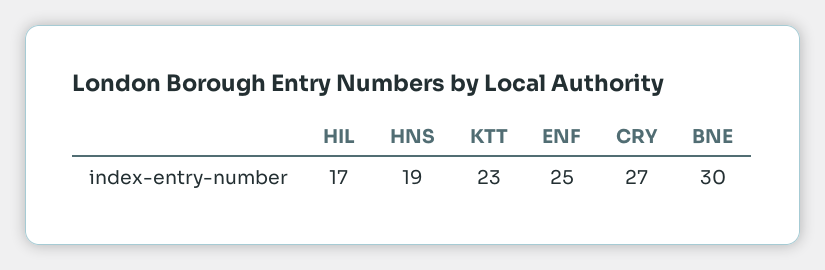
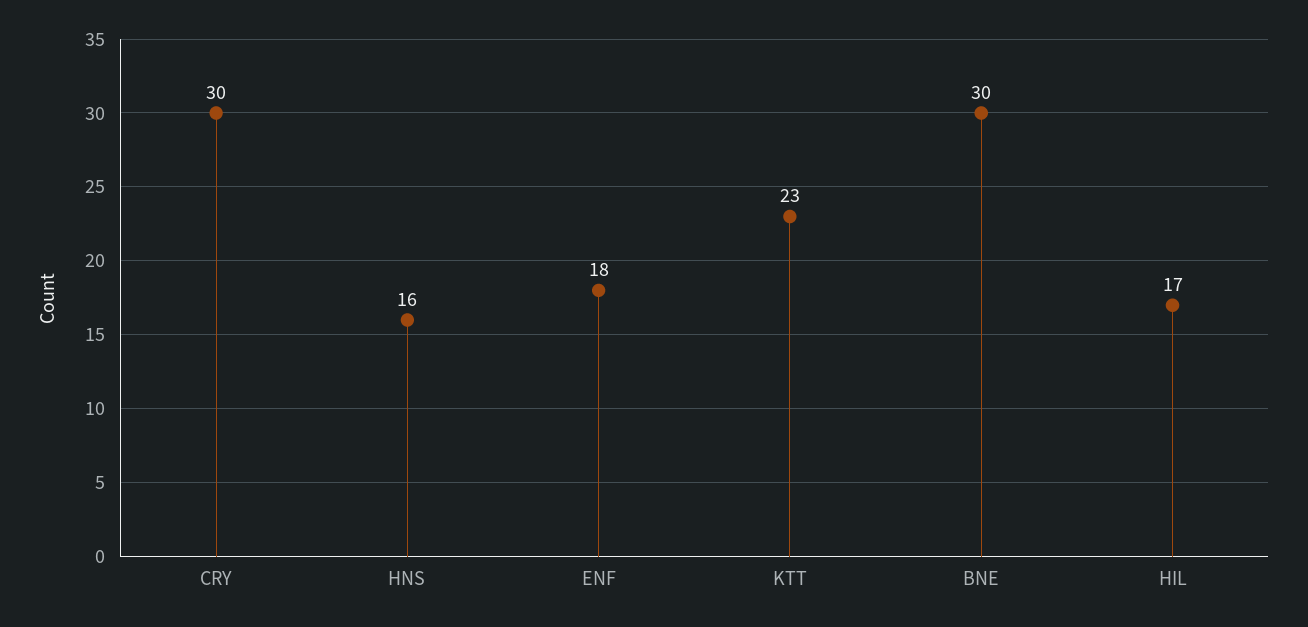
HNS: 19 -> 16
ENF: 25 -> 18
CRY: 27 -> 30

